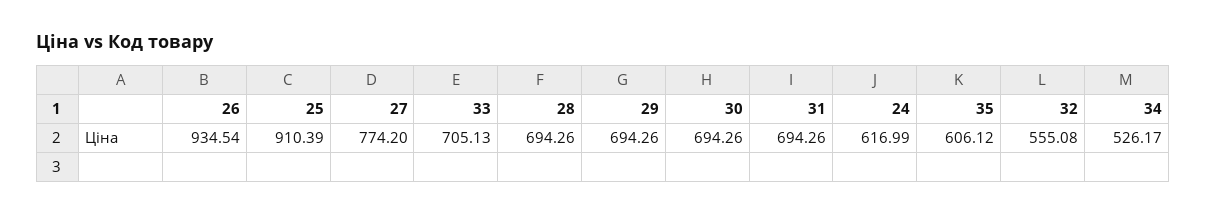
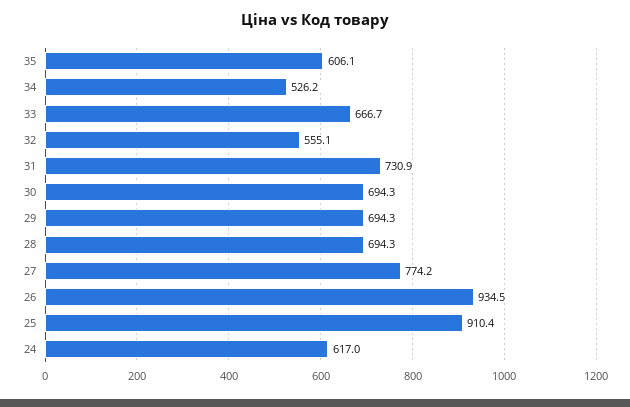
33: 705.13 -> 666.7
31: 694.26 -> 730.9

